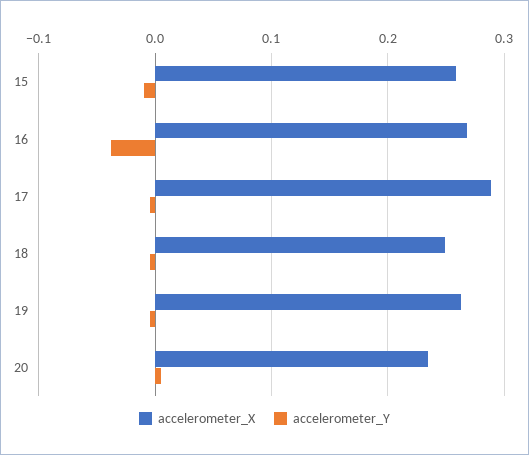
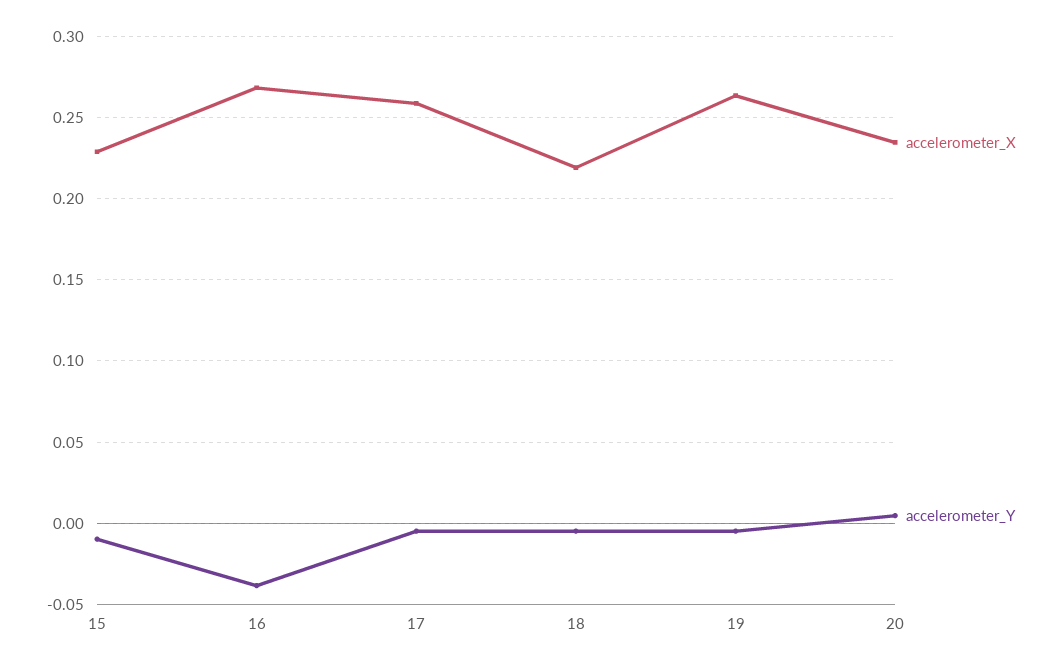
accelerometer_X, 15: 0.26 -> 0.23
accelerometer_X, 17: 0.29 -> 0.26
accelerometer_X, 18: 0.25 -> 0.22

